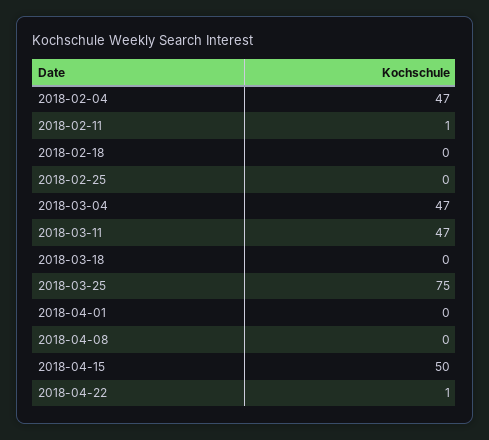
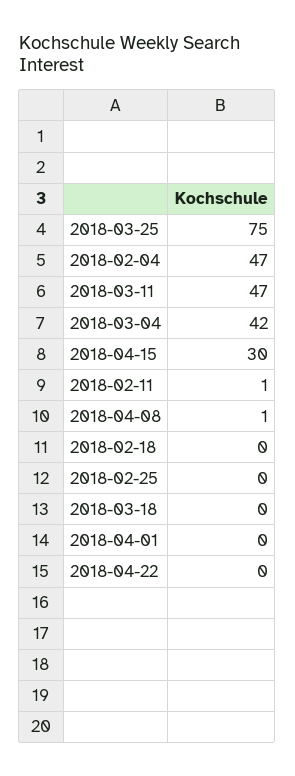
2018-03-04: 47 -> 42
2018-04-08: 0 -> 1
2018-04-15: 50 -> 30
2018-04-22: 1 -> 0

